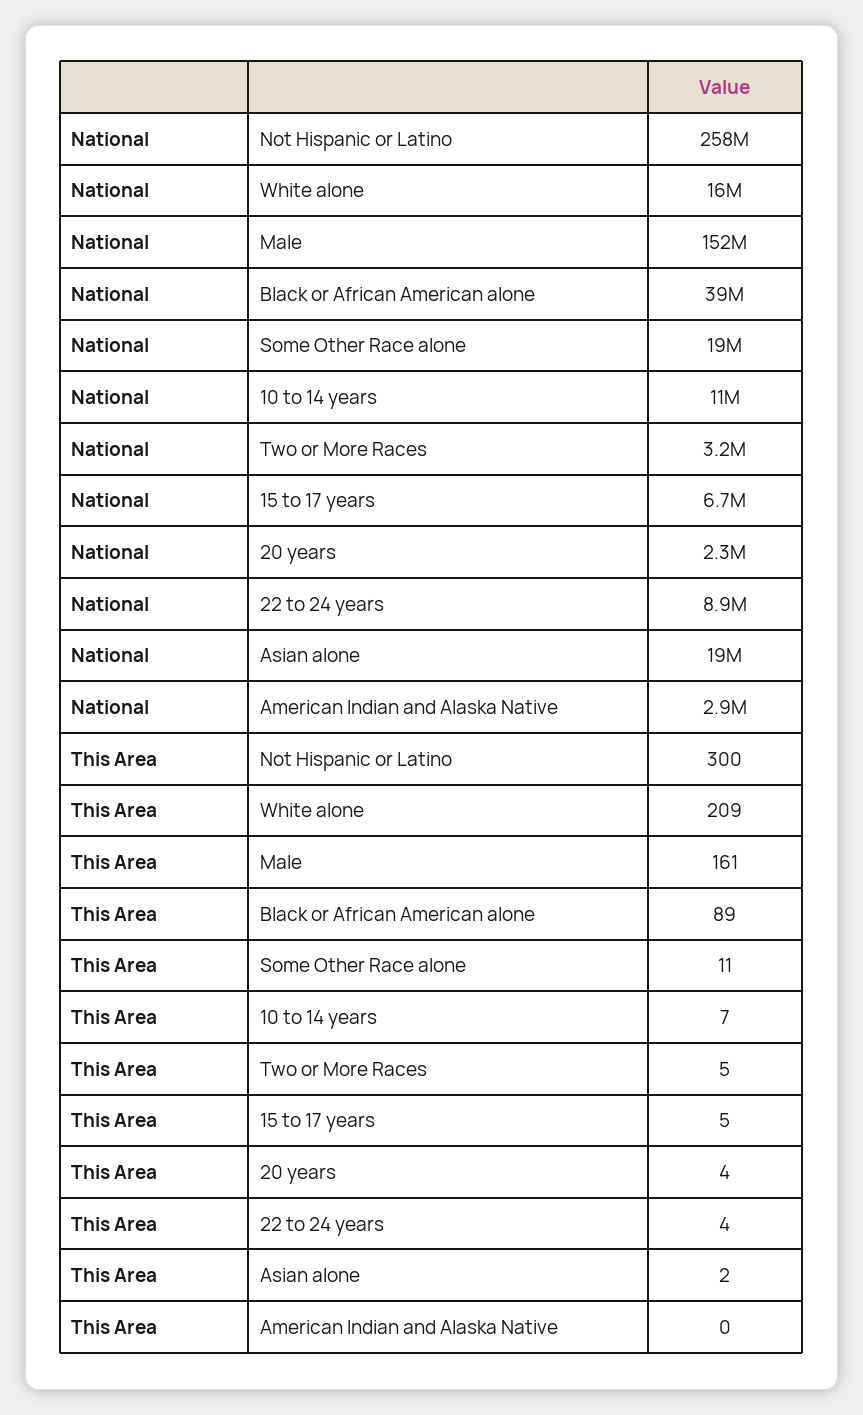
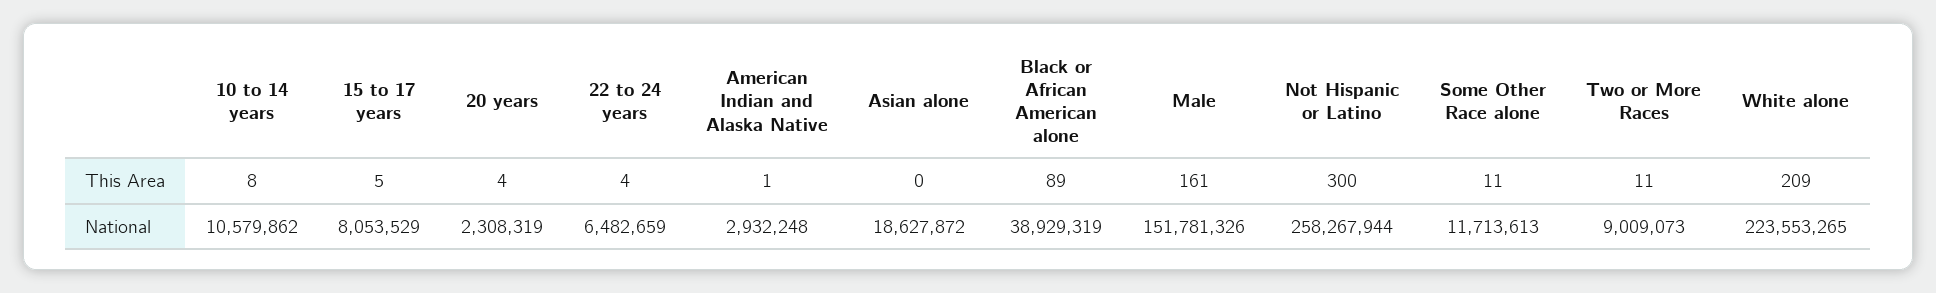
National, White alone: 16000000 -> 223553265
National, Some Other Race alone: 19000000 -> 11713613
National, Two or More Races: 3200000 -> 9009073
National, 15 to 17 years: 6700000 -> 8053529
National, 22 to 24 years: 8900000 -> 6482659
This Area, 10 to 14 years: 7 -> 8
This Area, Two or More Races: 5 -> 11
This Area, Asian alone: 2 -> 0
This Area, American Indian and Alaska Native: 0 -> 1

